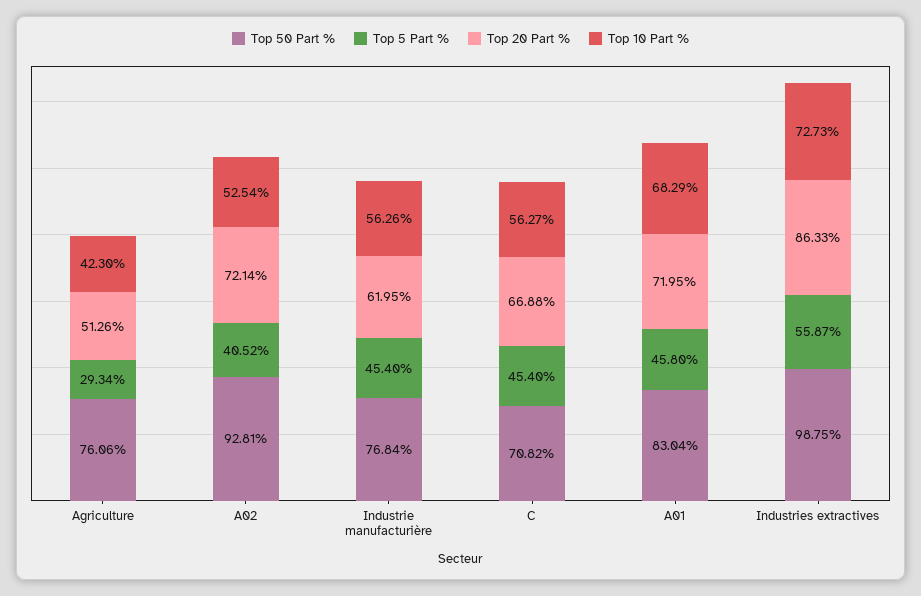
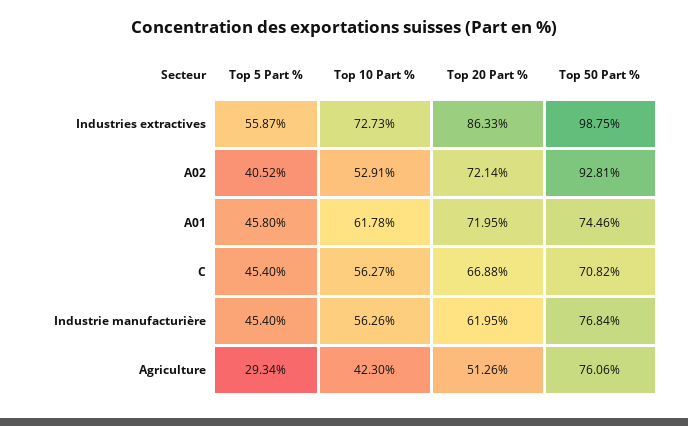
Top 10 Part %, A02: 52.54 -> 52.91
Top 50 Part %, A01: 83.04 -> 74.46
Top 10 Part %, A01: 68.29 -> 61.78

